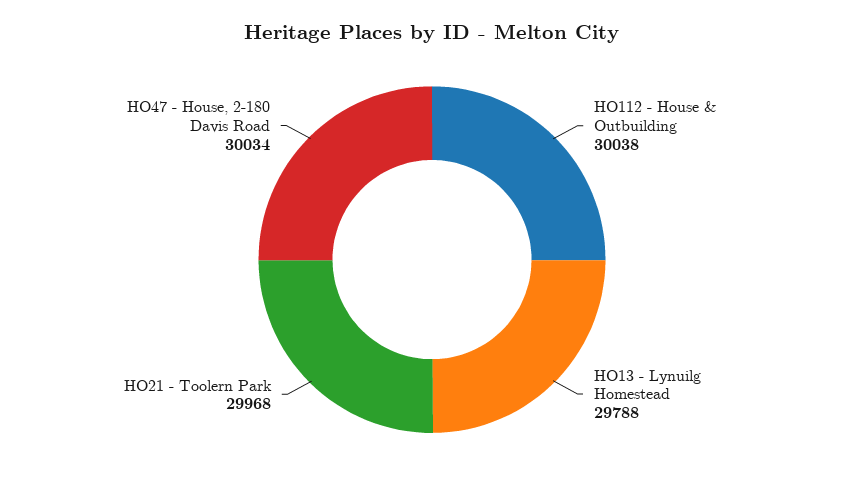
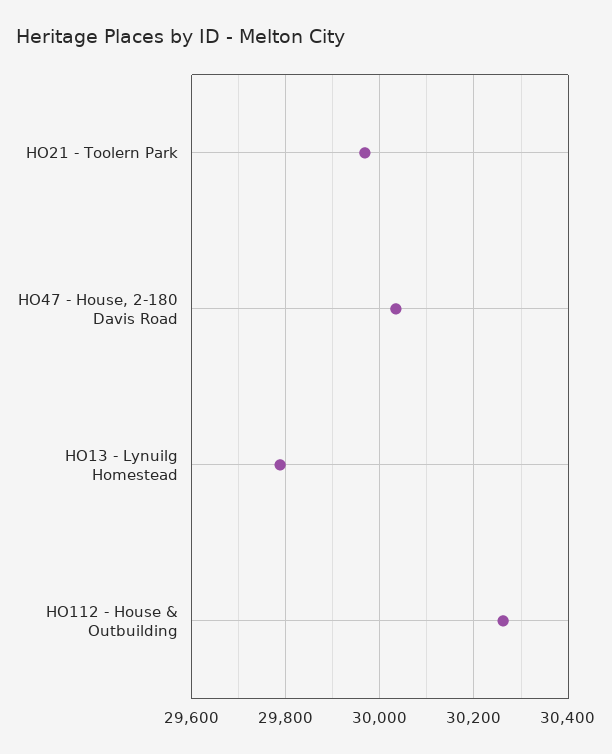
HO112 - House & Outbuilding: 30038 -> 30260

